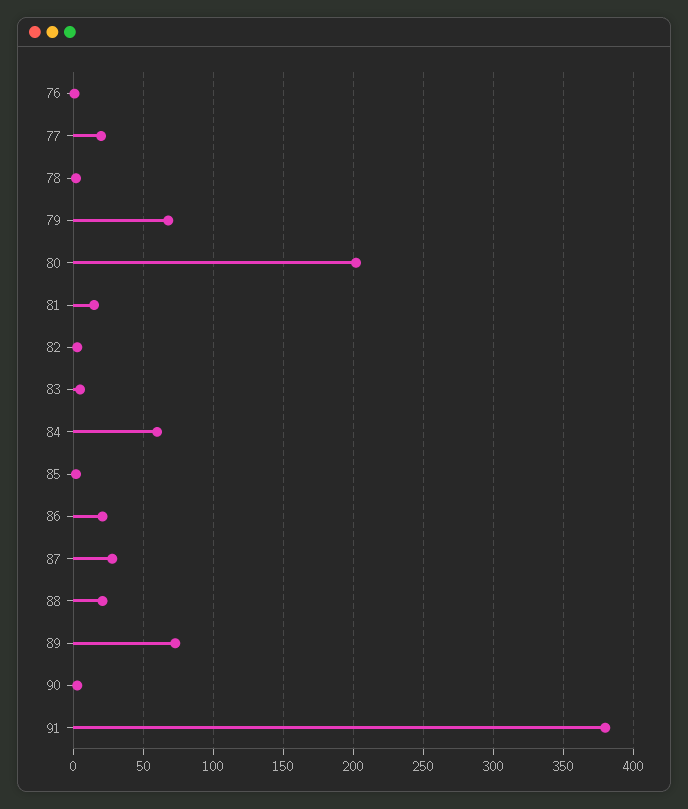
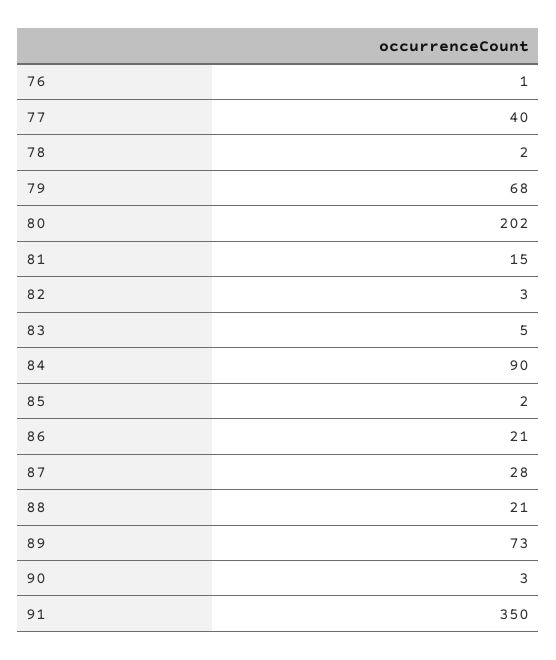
77: 20 -> 40
84: 60 -> 90
91: 380 -> 350

